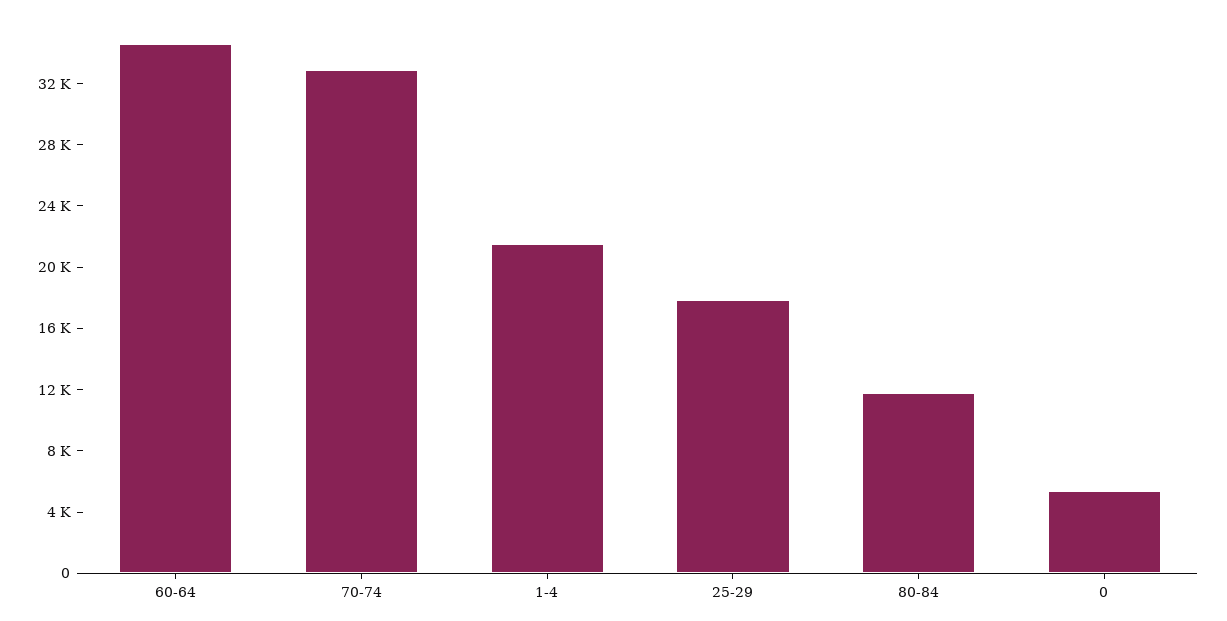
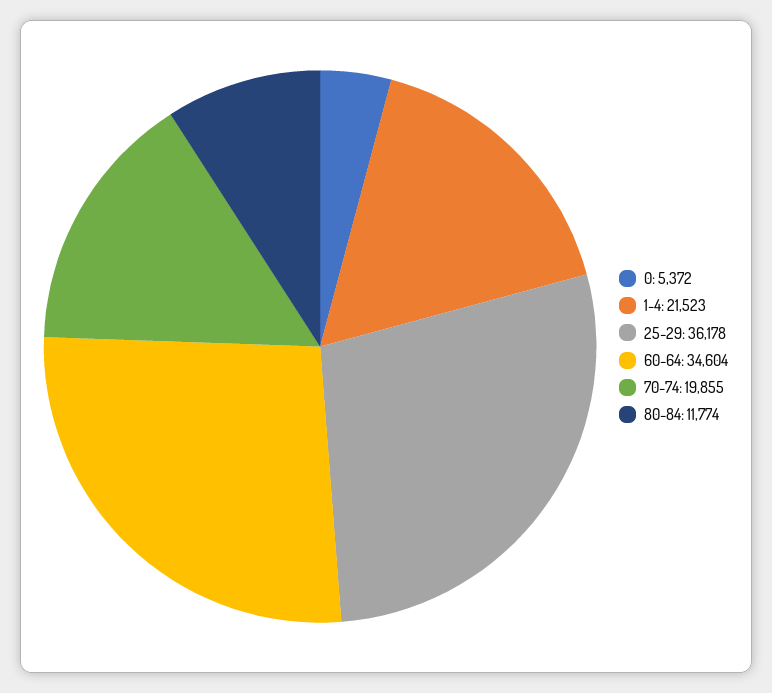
70-74: 33000 -> 19855
25-29: 18000 -> 36178

